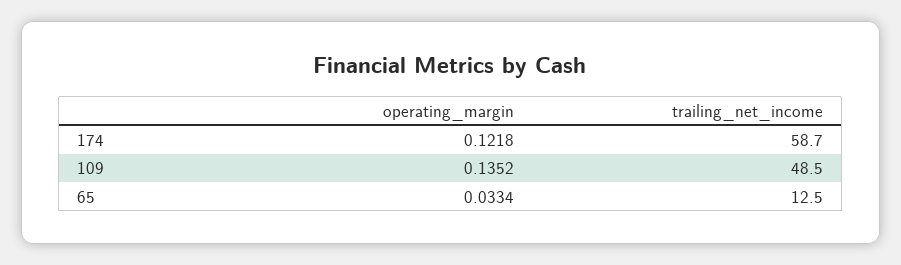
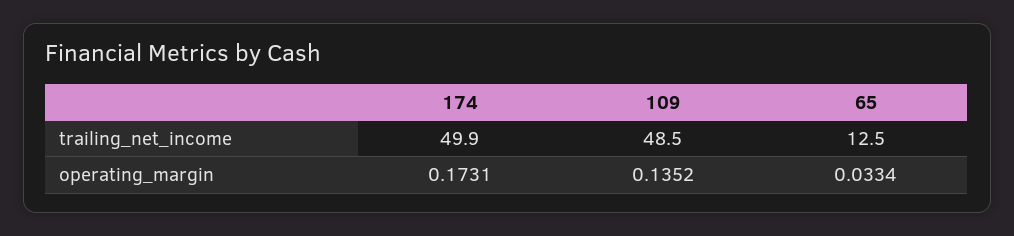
operating_margin, 174: 0.1218 -> 0.1731
trailing_net_income, 174: 58.7 -> 49.9

